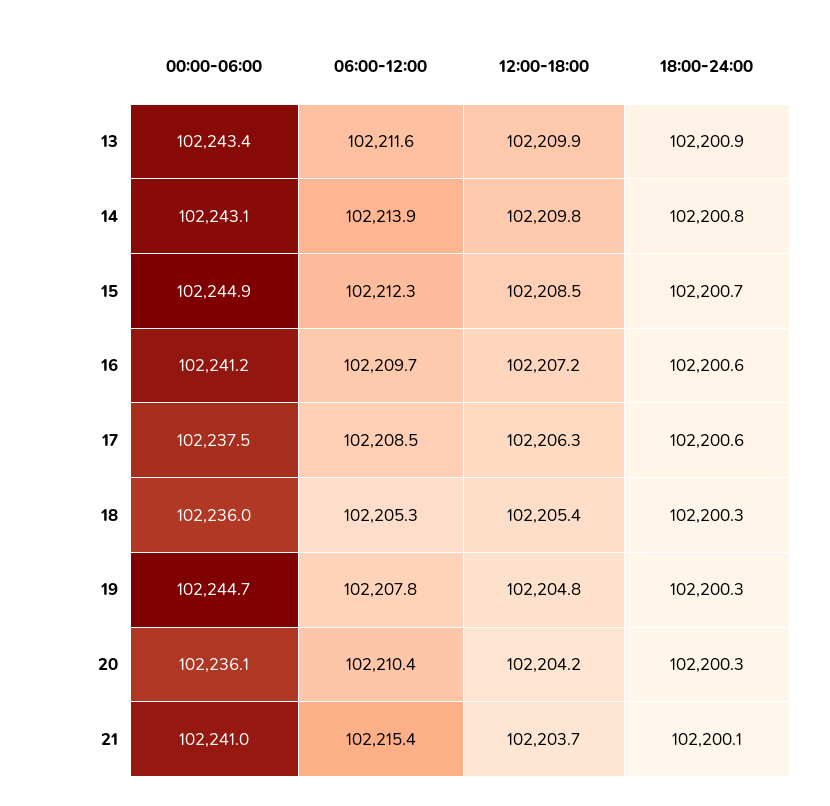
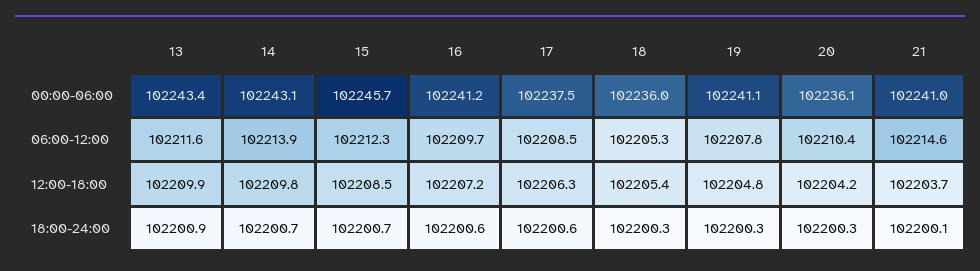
18:00-24:00, 14: 102200.8 -> 102200.7
00:00-06:00, 15: 102244.9 -> 102245.7
00:00-06:00, 19: 102244.7 -> 102241.1
06:00-12:00, 21: 102215.4 -> 102214.6

